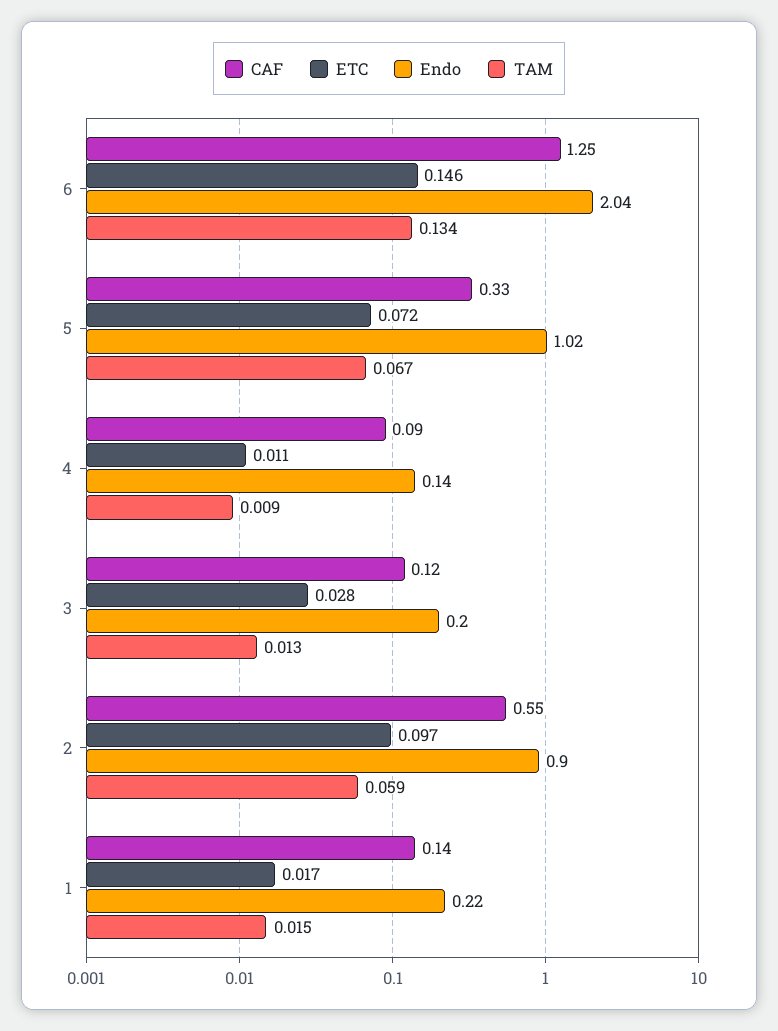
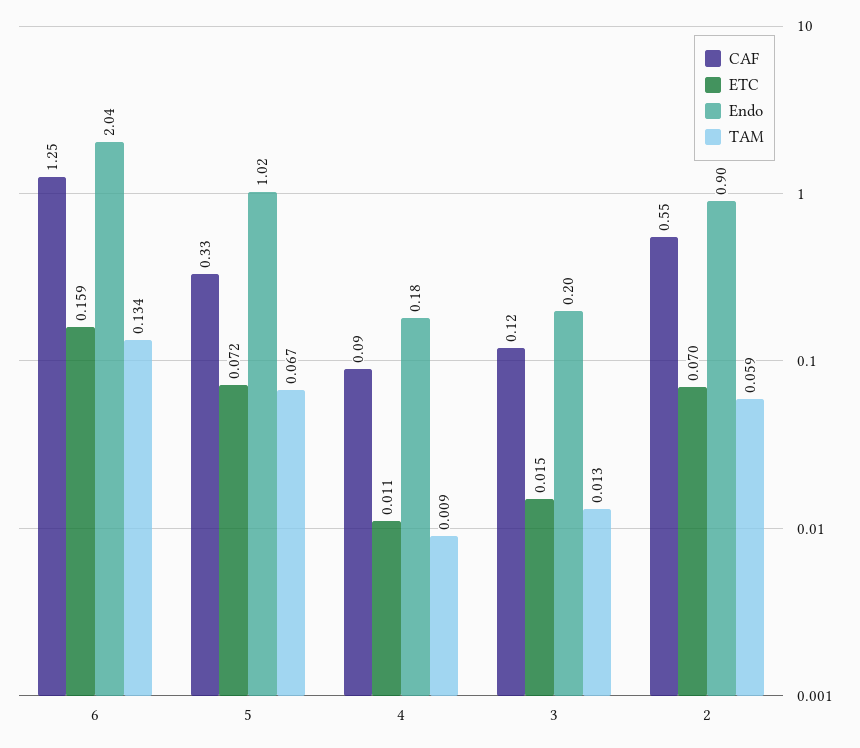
ETC, 6: 0.146 -> 0.159
Endo, 4: 0.14 -> 0.18
ETC, 3: 0.028 -> 0.015
ETC, 2: 0.097 -> 0.07
CAF, 1: 0.14 -> none
ETC, 1: 0.017 -> none
Endo, 1: 0.22 -> none
TAM, 1: 0.015 -> none

